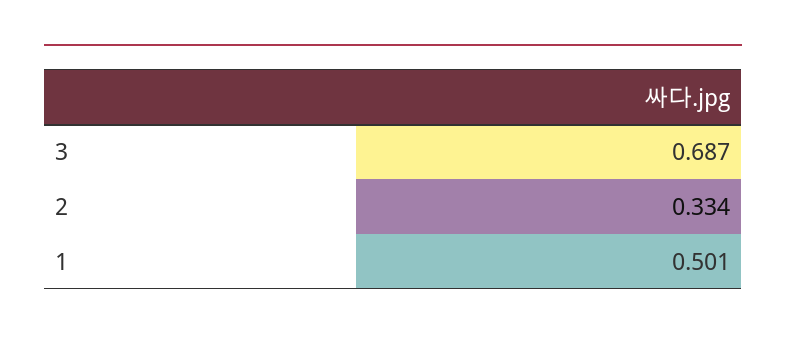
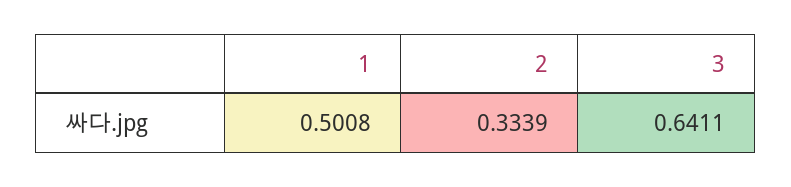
3: 0.687 -> 0.6411

